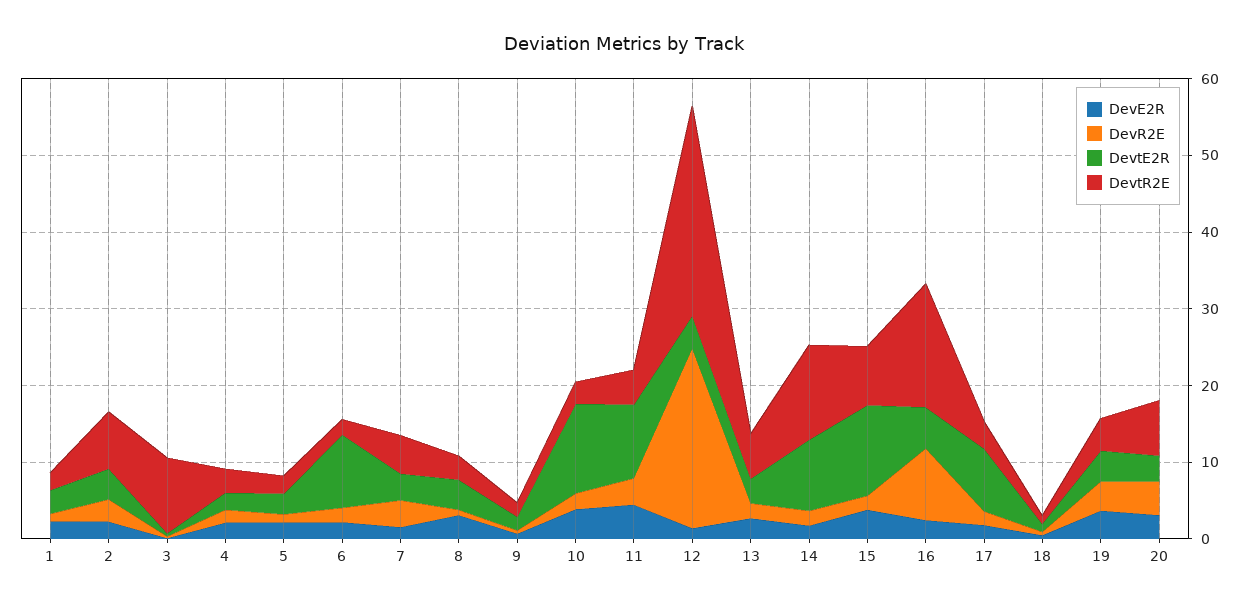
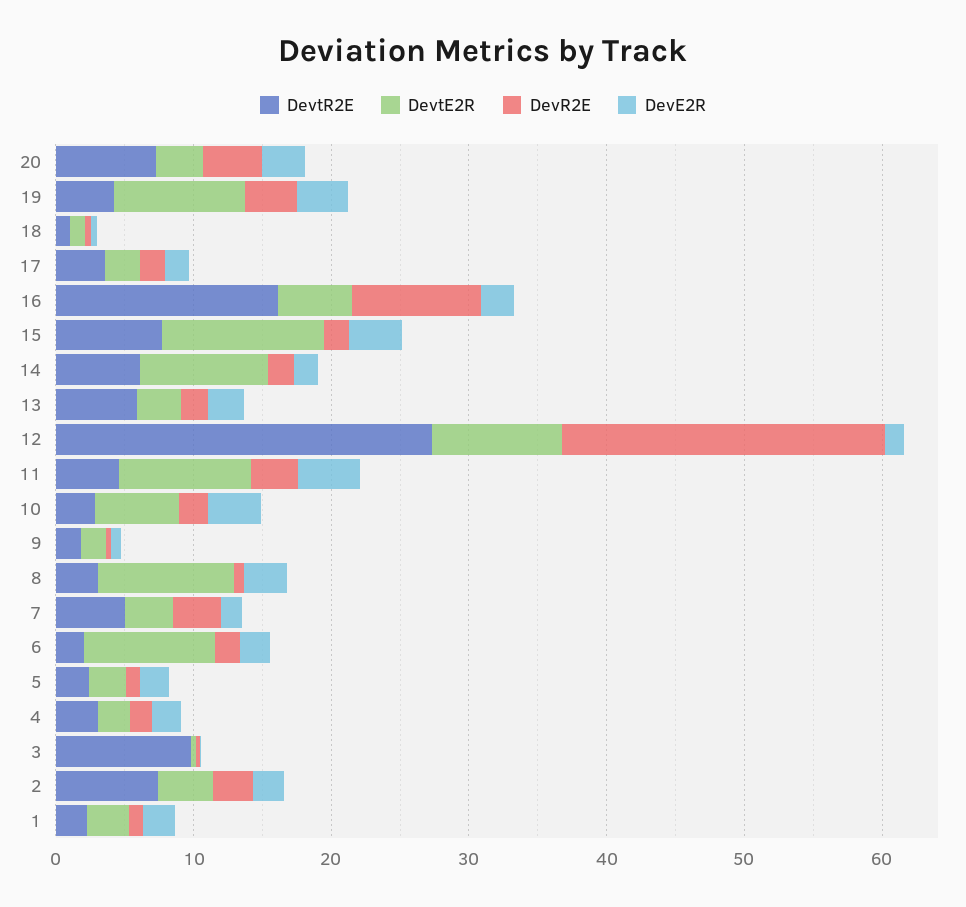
DevtE2R, 8: 4 -> 10
DevtE2R, 10: 12 -> 6
DevtE2R, 12: 4 -> 10
DevtR2E, 14: 12 -> 6
DevtE2R, 17: 8 -> 2
DevtE2R, 19: 4 -> 10

